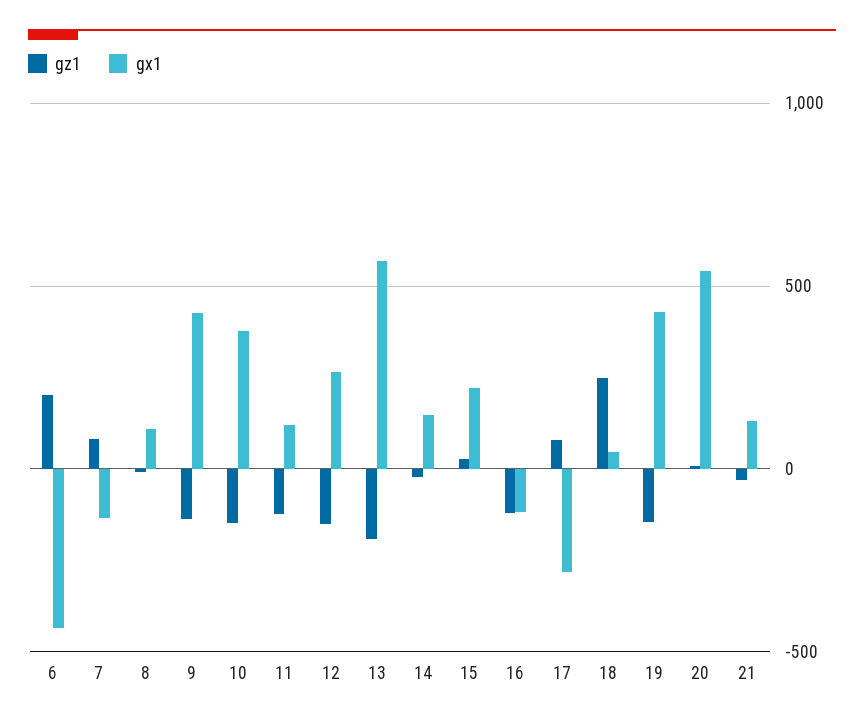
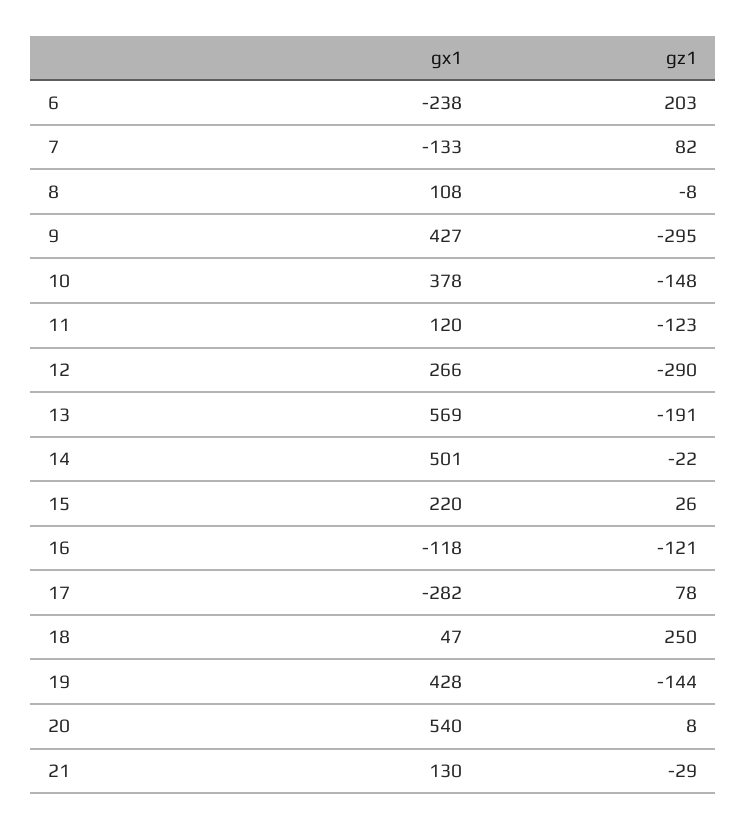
gx1, 6: -450 -> -238
gz1, 9: -150 -> -295
gz1, 12: -150 -> -290
gx1, 14: 150 -> 501

